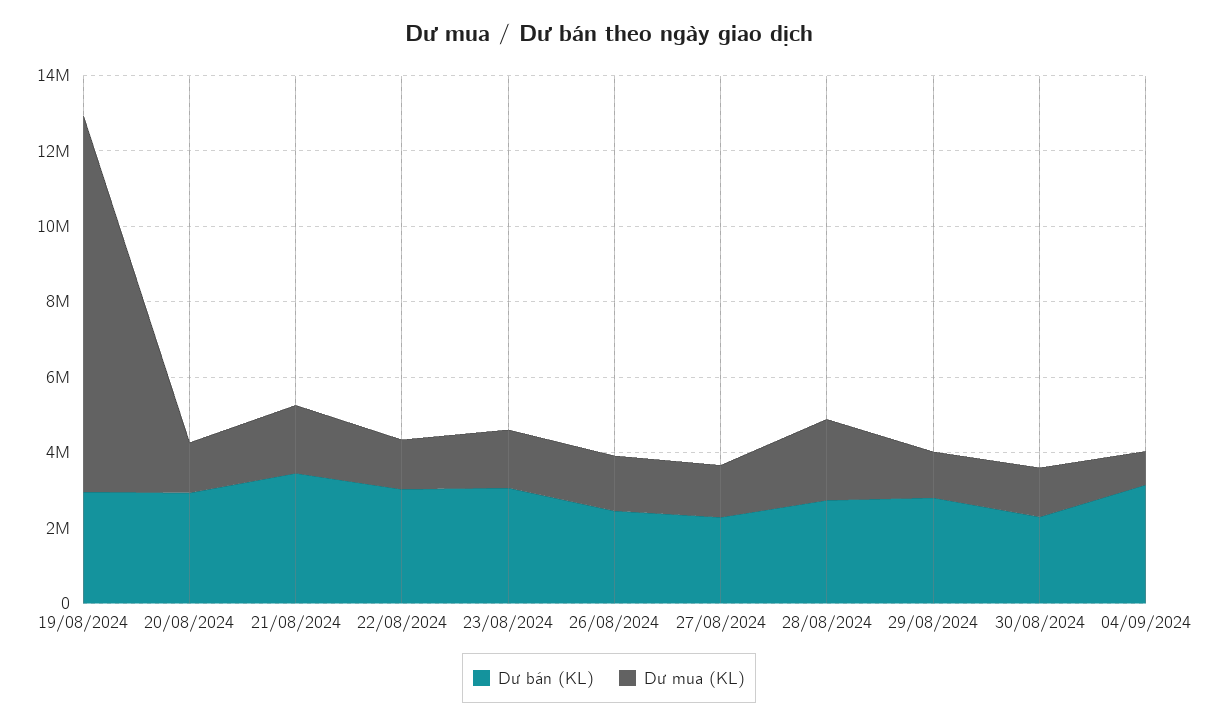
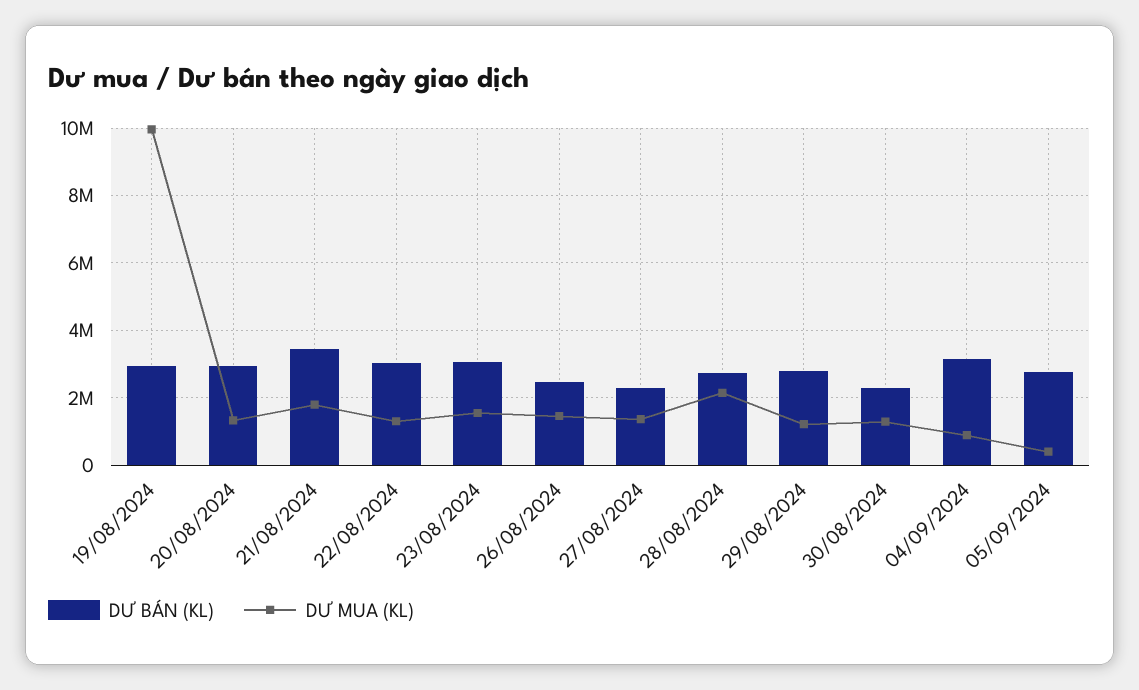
Dư bán (KL), 05/09/2024: none -> 2800000
Dư mua (KL), 05/09/2024: none -> 400000

